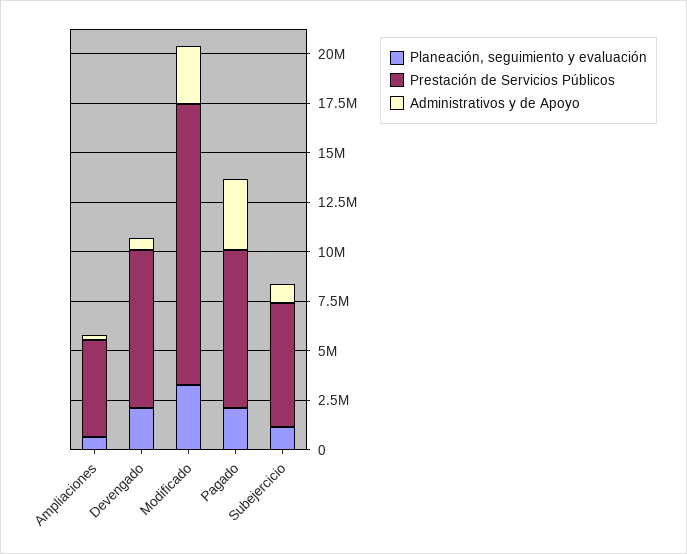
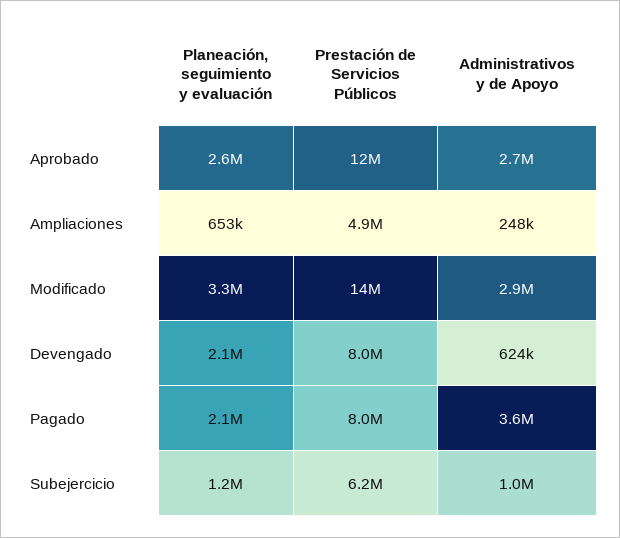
Planeación, seguimiento y evaluación, Aprobado: none -> 2600000
Prestación de Servicios Públicos, Aprobado: none -> 12000000
Administrativos y de Apoyo, Aprobado: none -> 2700000

